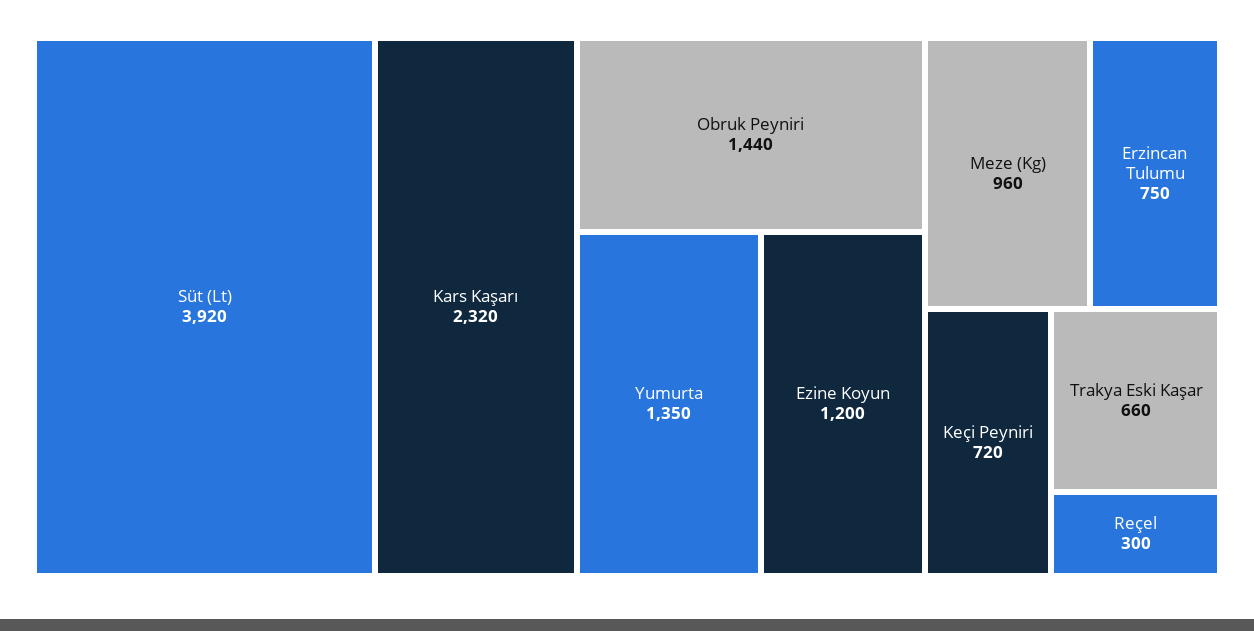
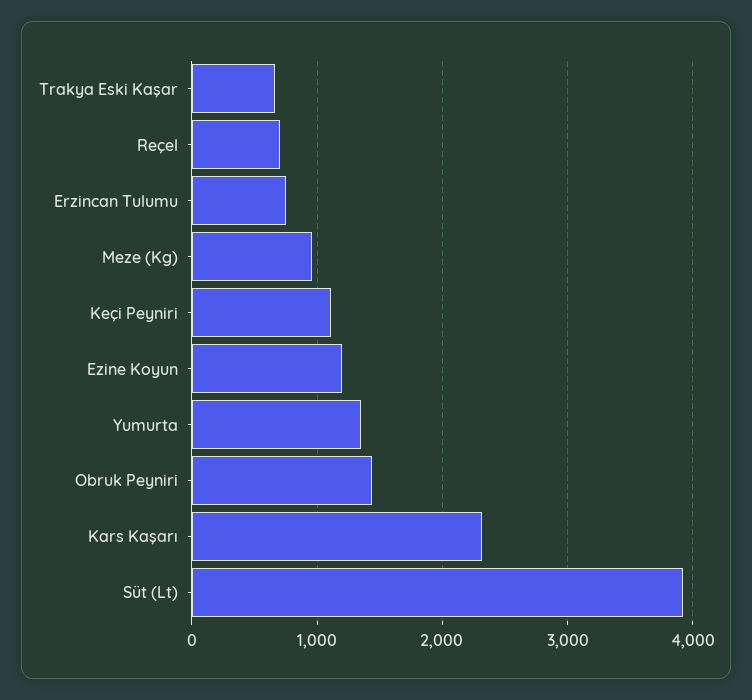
Keçi Peyniri: 720 -> 1100
Reçel: 300 -> 700

